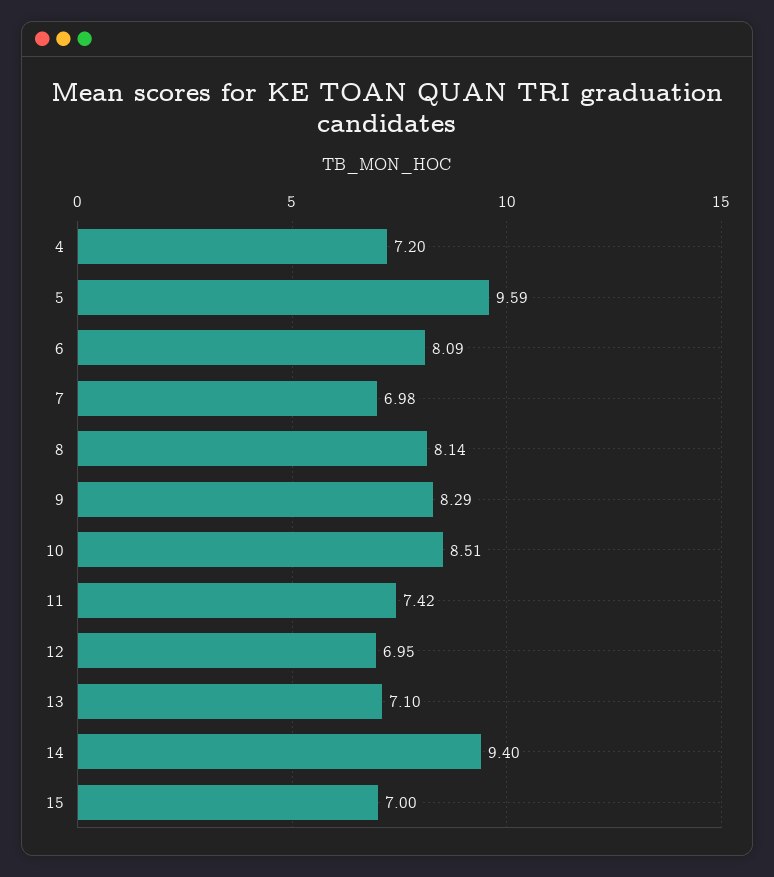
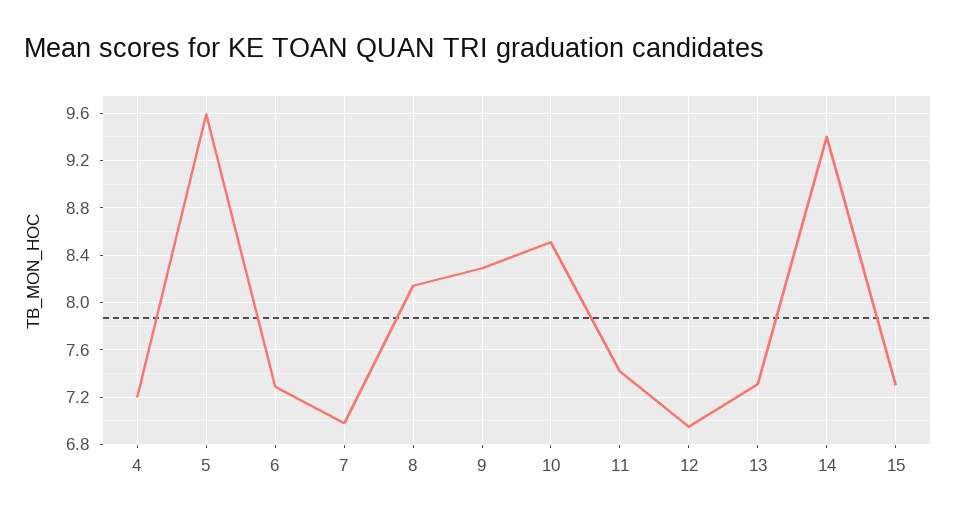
6: 8.09 -> 7.3
13: 7.1 -> 7.3
15: 7 -> 7.3

